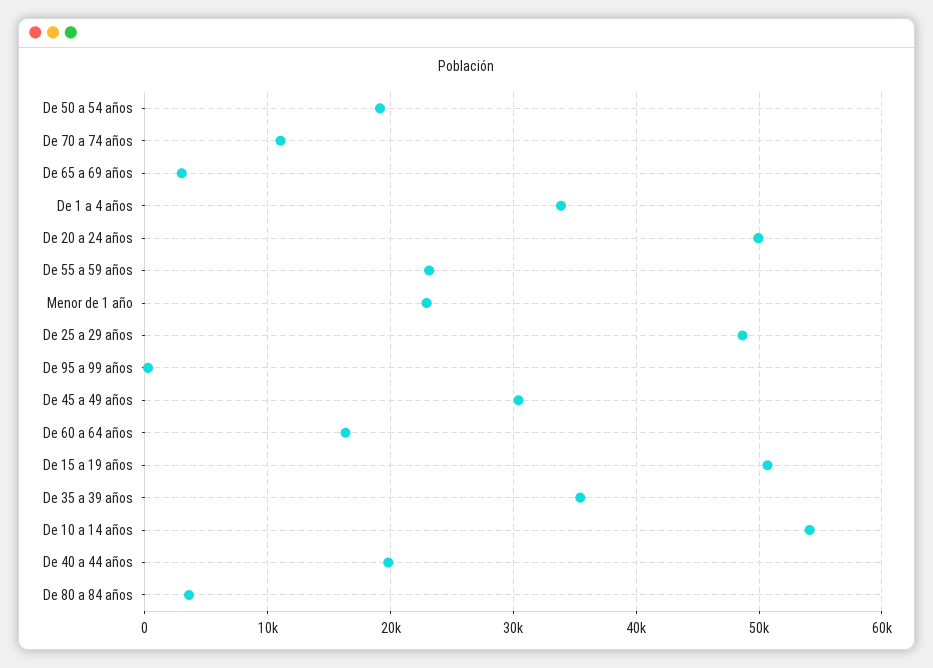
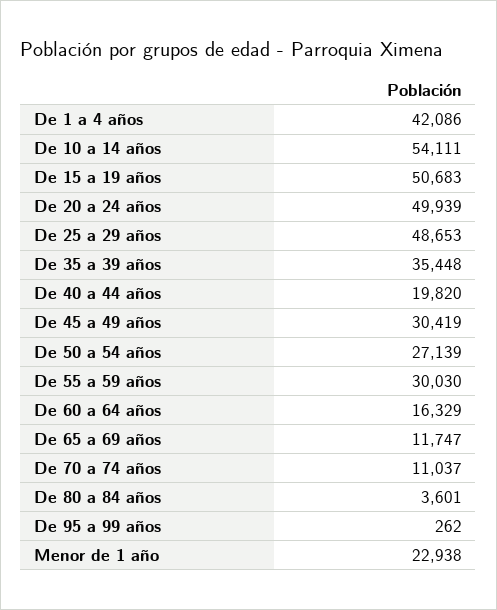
De 50 a 54 años: 19000 -> 27139
De 65 a 69 años: 3000 -> 11747
De 1 a 4 años: 34000 -> 42086
De 55 a 59 años: 23000 -> 30030

